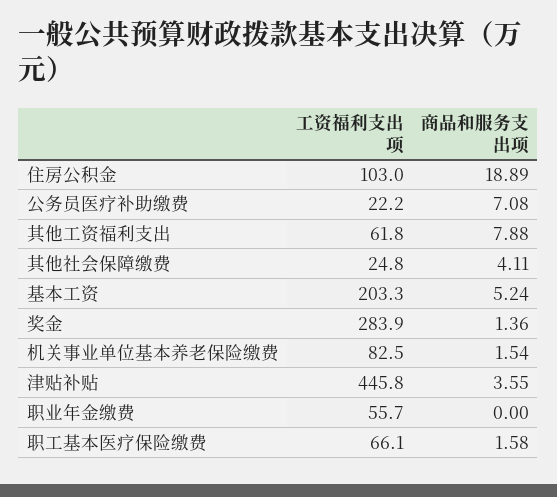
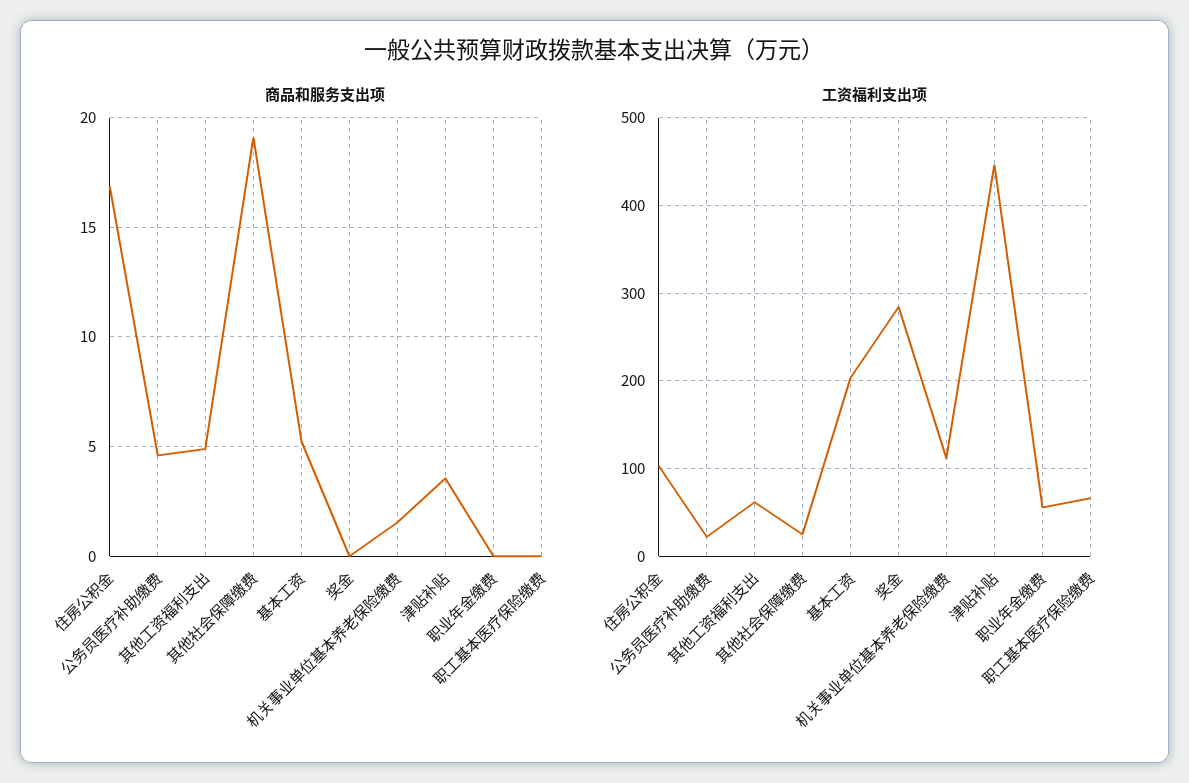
商品和服务支出项, 住房公积金: 18.89 -> 17
商品和服务支出项, 公务员医疗补助缴费: 7.08 -> 4.5
商品和服务支出项, 其他工资福利支出: 7.88 -> 5
商品和服务支出项, 其他社会保障缴费: 4.11 -> 19
商品和服务支出项, 奖金: 1.36 -> 0
工资福利支出项, 机关事业单位基本养老保险缴费: 82.5 -> 110
商品和服务支出项, 职工基本医疗保险缴费: 1.58 -> 0

